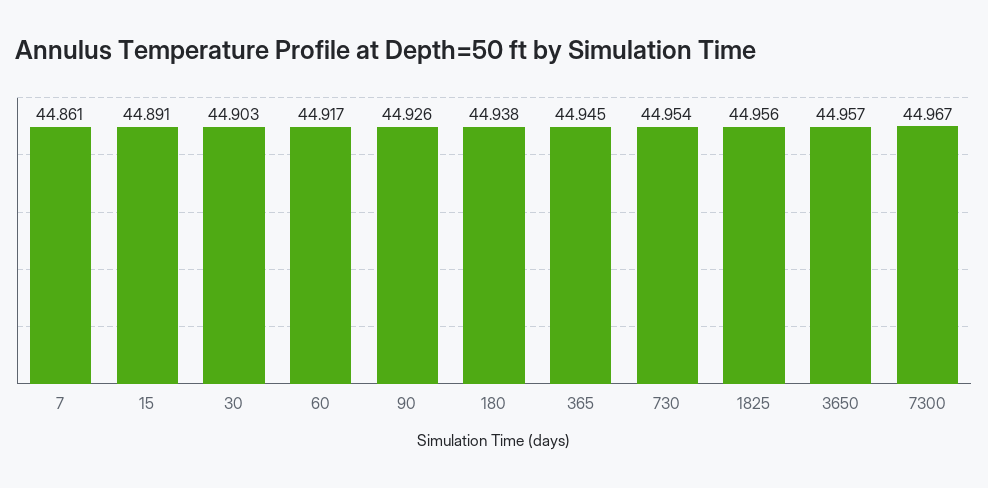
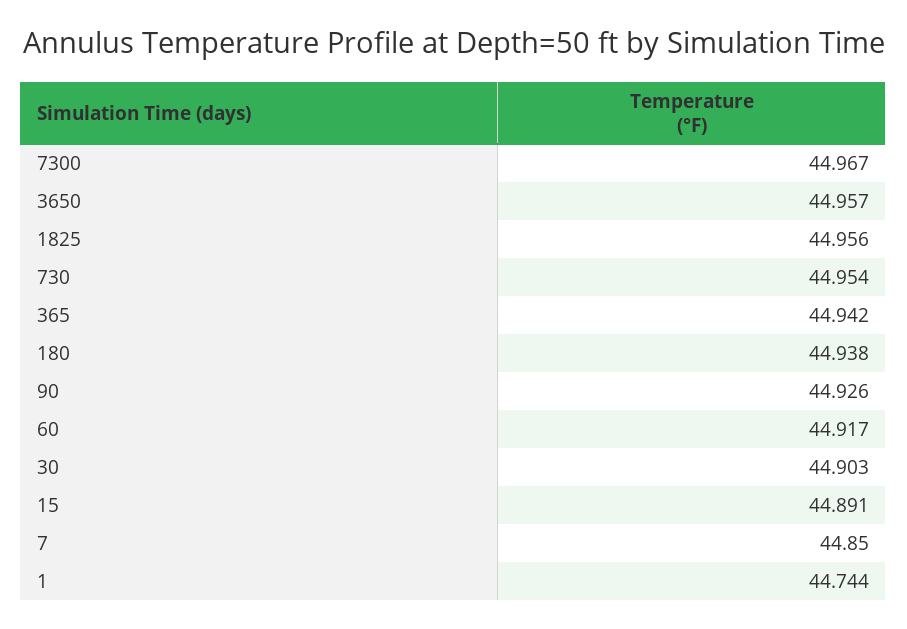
7: 44.861 -> 44.85
365: 44.945 -> 44.942
1: none -> 44.744

